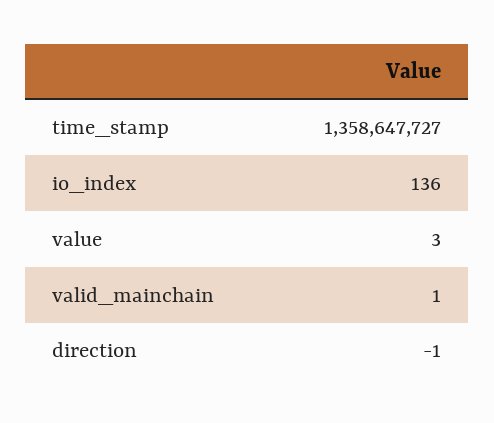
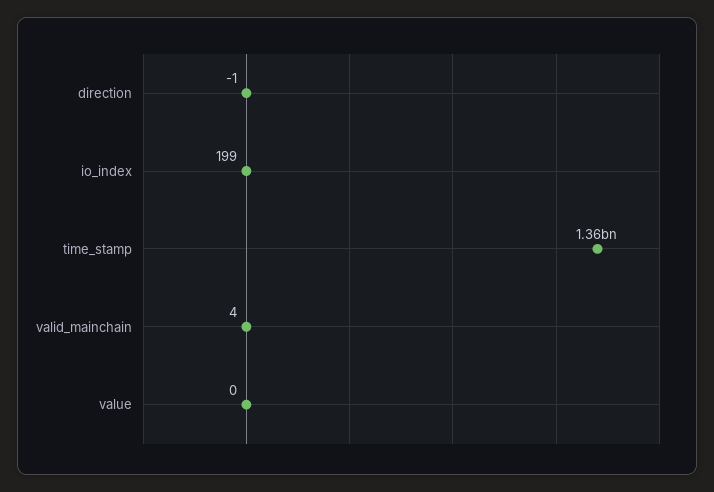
io_index: 136 -> 199
value: 3 -> 0
valid_mainchain: 1 -> 4

